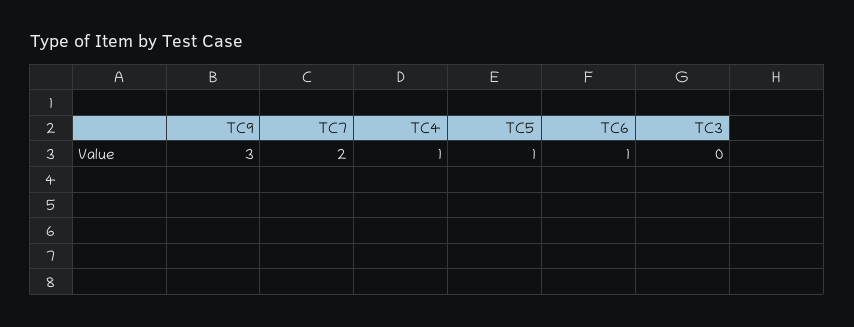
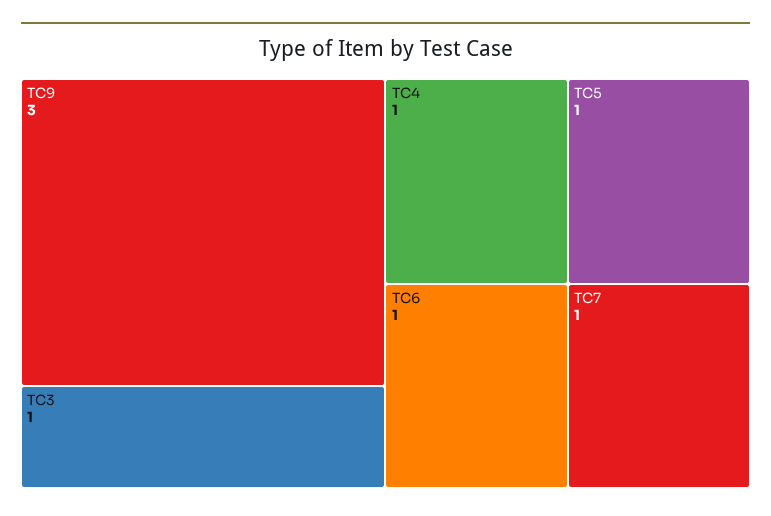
TC7: 2 -> 1
TC3: 0 -> 1

